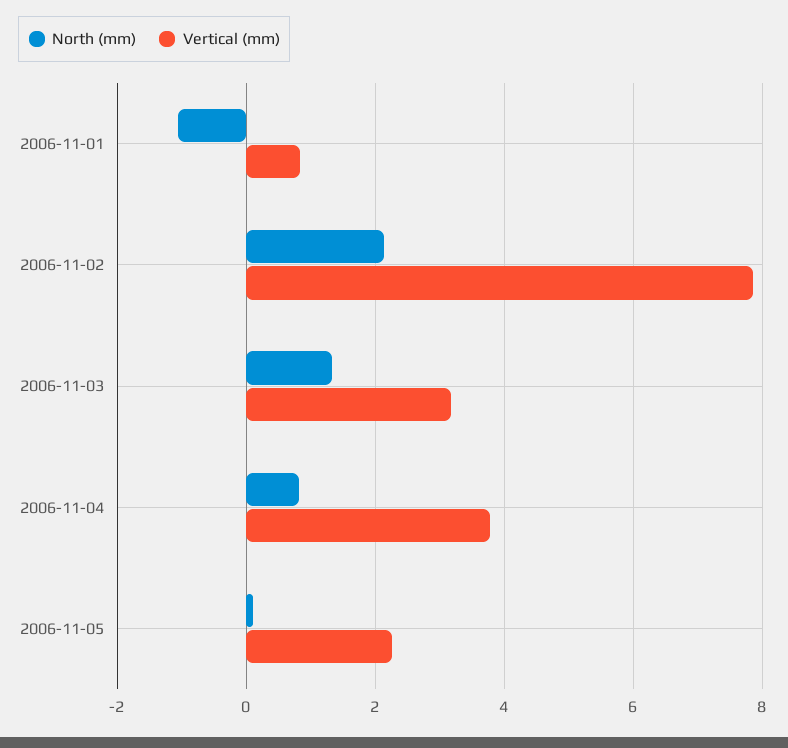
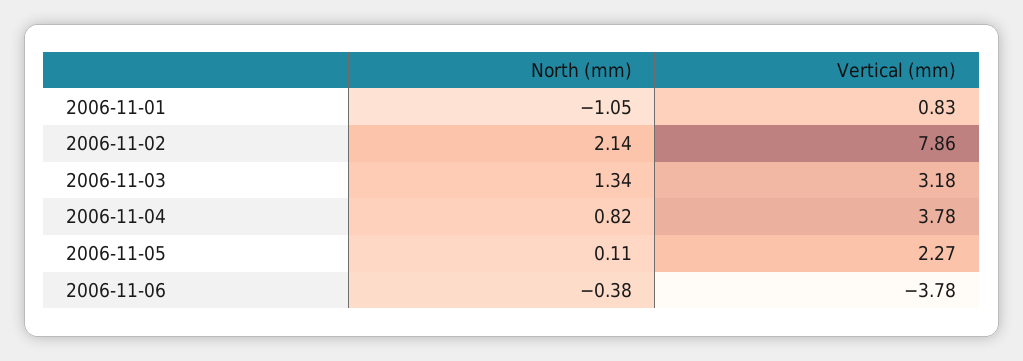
North (mm), 2006-11-06: none -> -0.38
Vertical (mm), 2006-11-06: none -> -3.78

